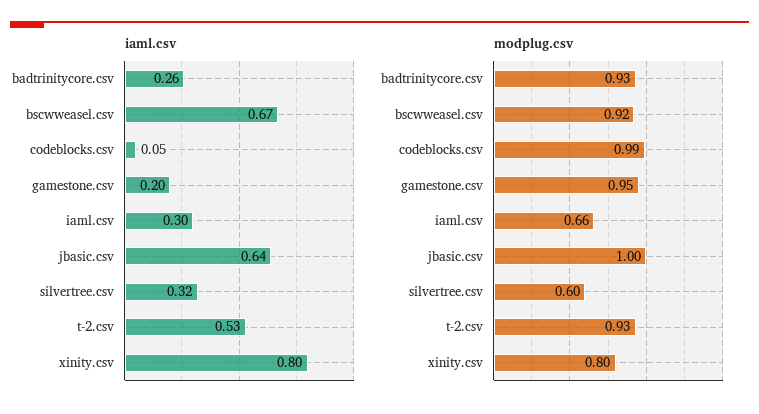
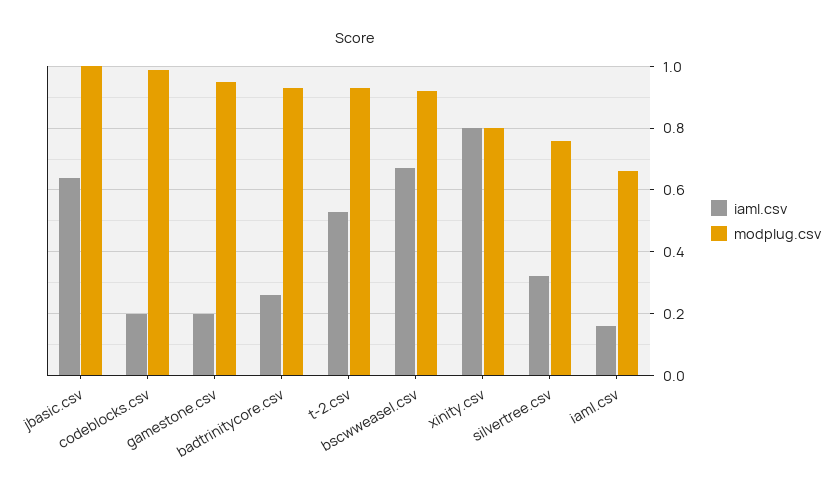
iaml.csv, codeblocks.csv: 0.05 -> 0.2
iaml.csv, iaml.csv: 0.3 -> 0.15
modplug.csv, silvertree.csv: 0.6 -> 0.75

